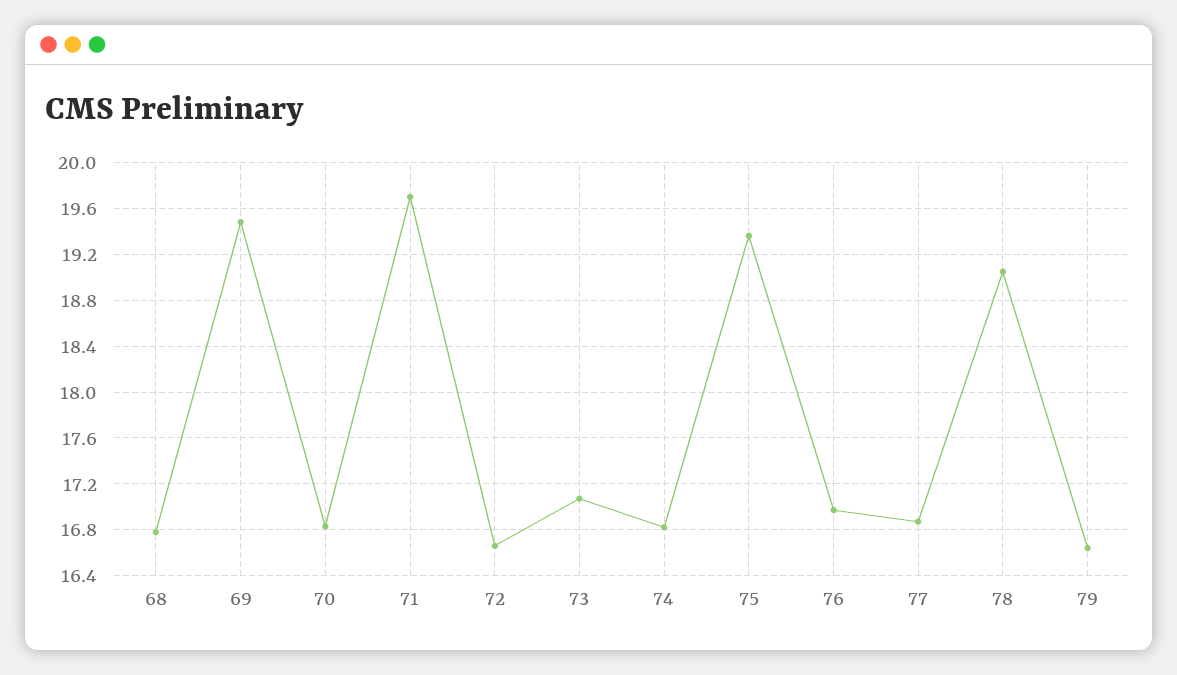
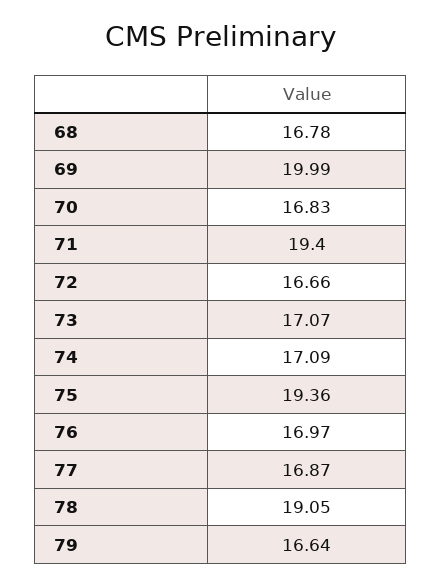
69: 19.5 -> 19.99
71: 19.7 -> 19.4
74: 16.8 -> 17.09

